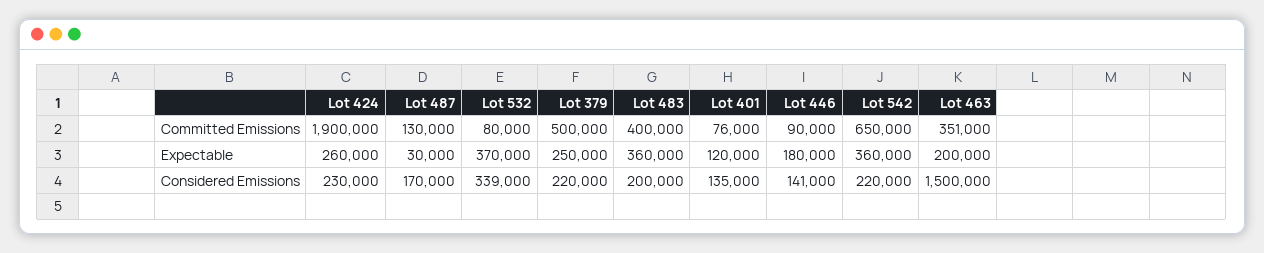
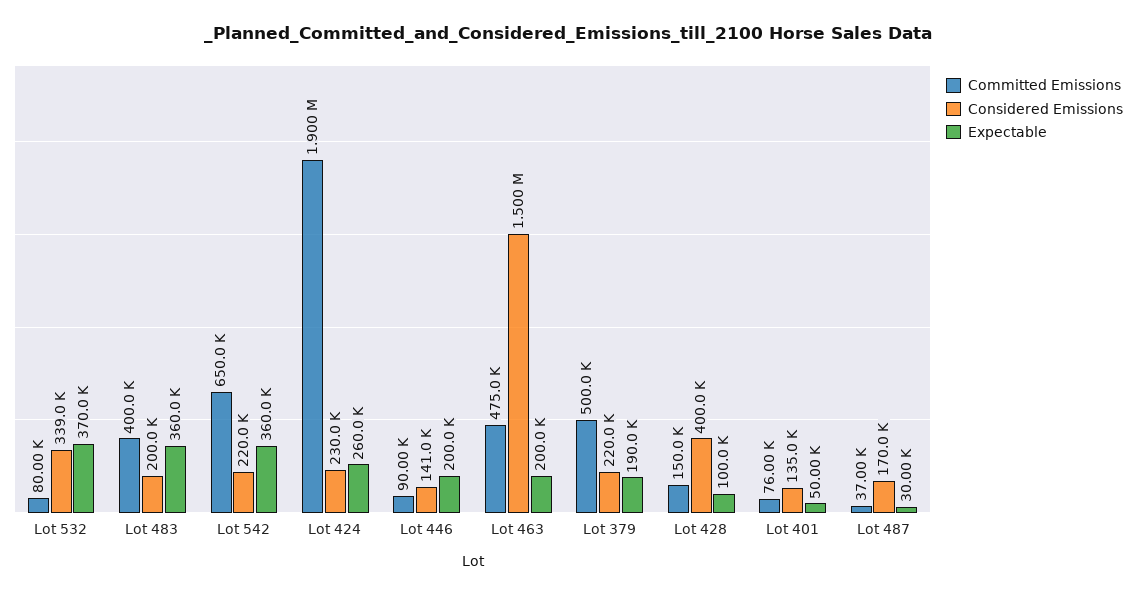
Committed Emissions, Lot 487: 130000 -> 37000
Committed Emissions, Lot 463: 351000 -> 475000
Expectable, Lot 379: 250000 -> 190000
Expectable, Lot 401: 120000 -> 50000
Expectable, Lot 446: 180000 -> 200000
Committed Emissions, Lot 428: none -> 150000
Considered Emissions, Lot 428: none -> 400000
Expectable, Lot 428: none -> 100000

